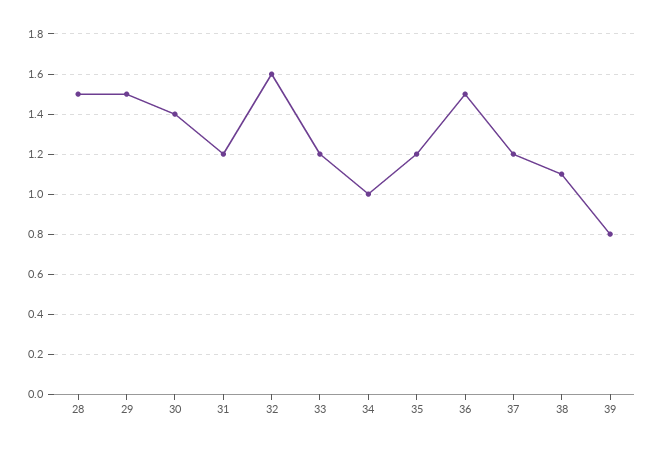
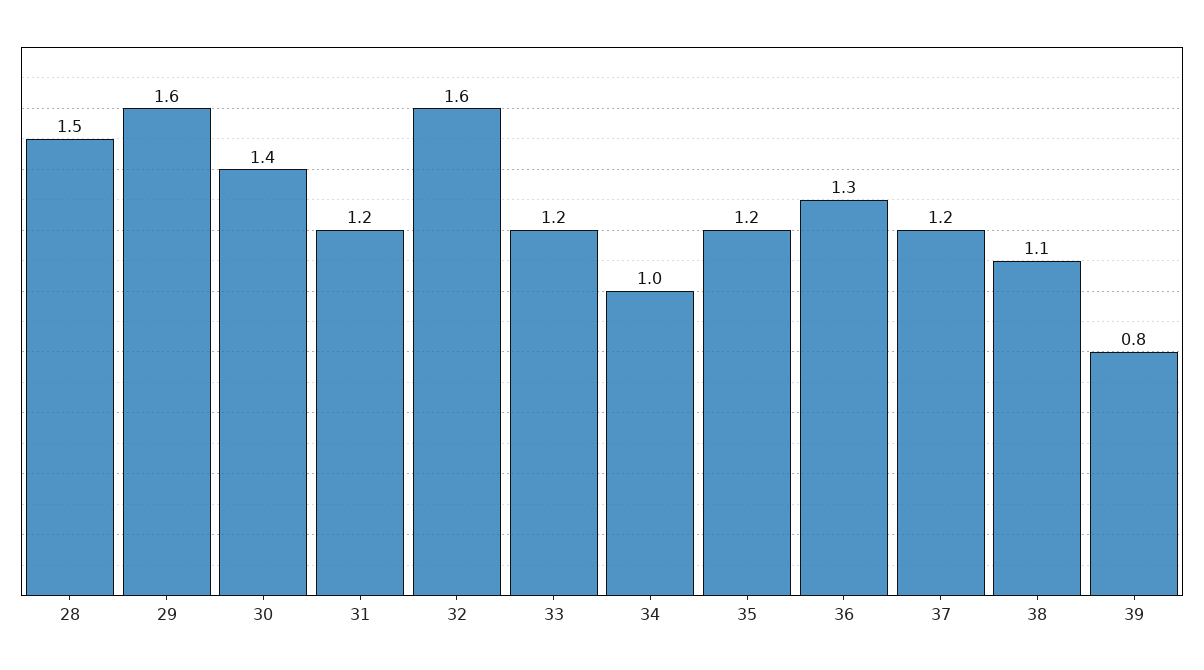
29: 1.5 -> 1.6
36: 1.5 -> 1.3

